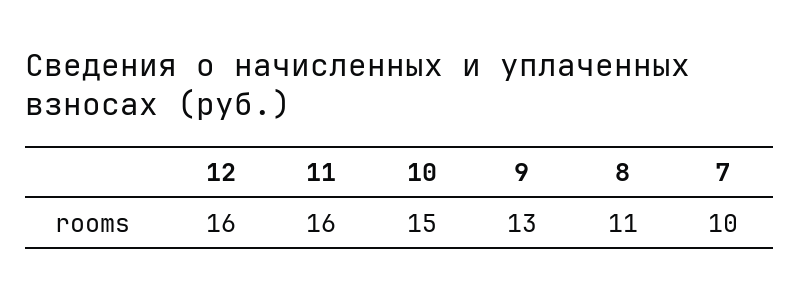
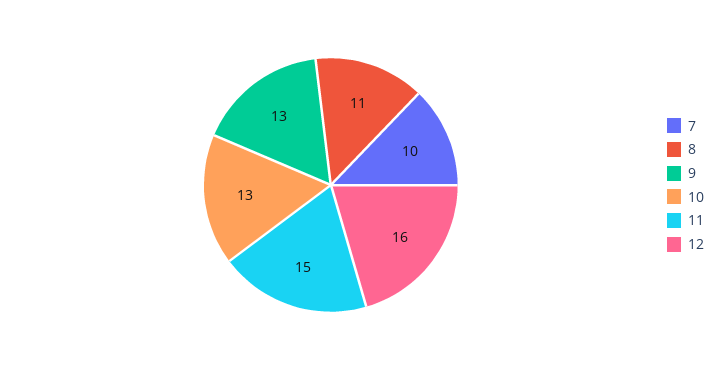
11: 16 -> 15
10: 15 -> 13

